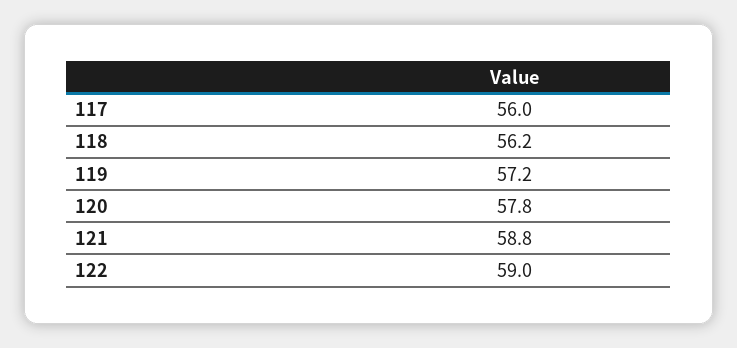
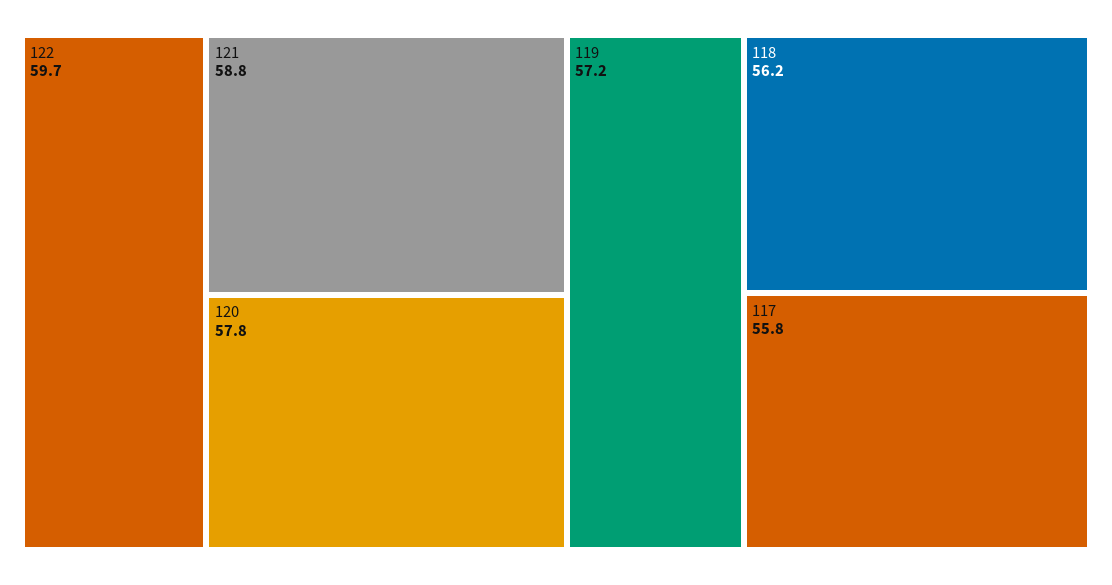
117: 56 -> 55.8
122: 59 -> 59.7

